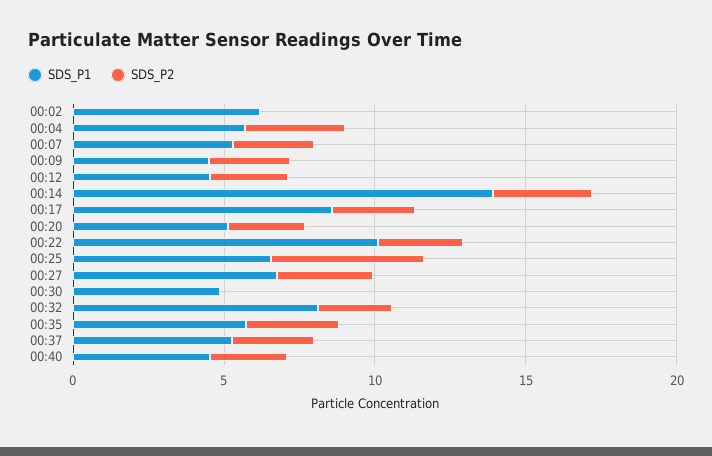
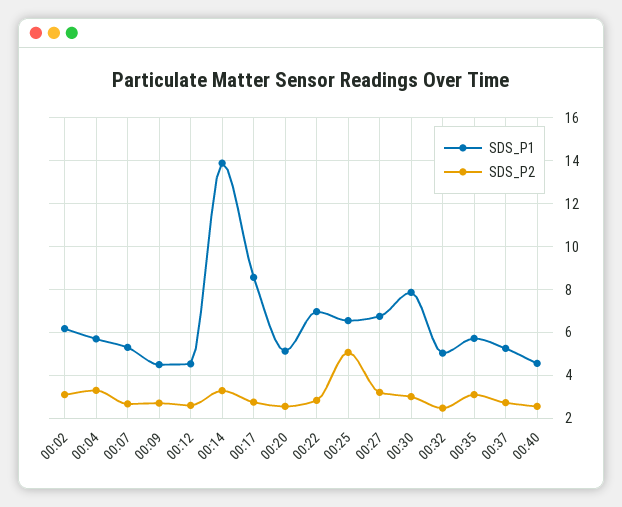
SDS_P2, 00:02: 0 -> 3
SDS_P1, 00:22: 10 -> 7
SDS_P1, 00:30: 5 -> 8
SDS_P2, 00:30: 0 -> 3
SDS_P1, 00:32: 8 -> 5

